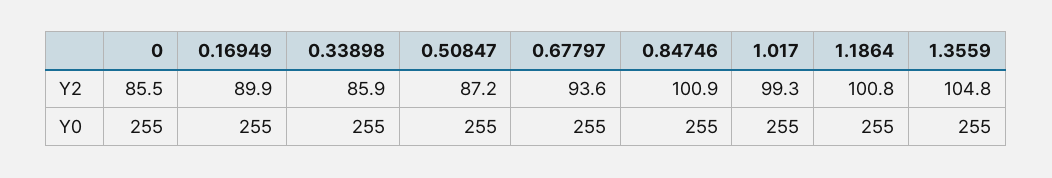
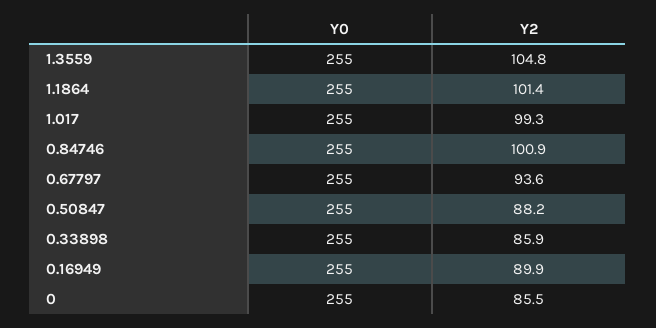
0.50847, Y2: 87.2 -> 88.2
1.1864, Y2: 100.8 -> 101.4

